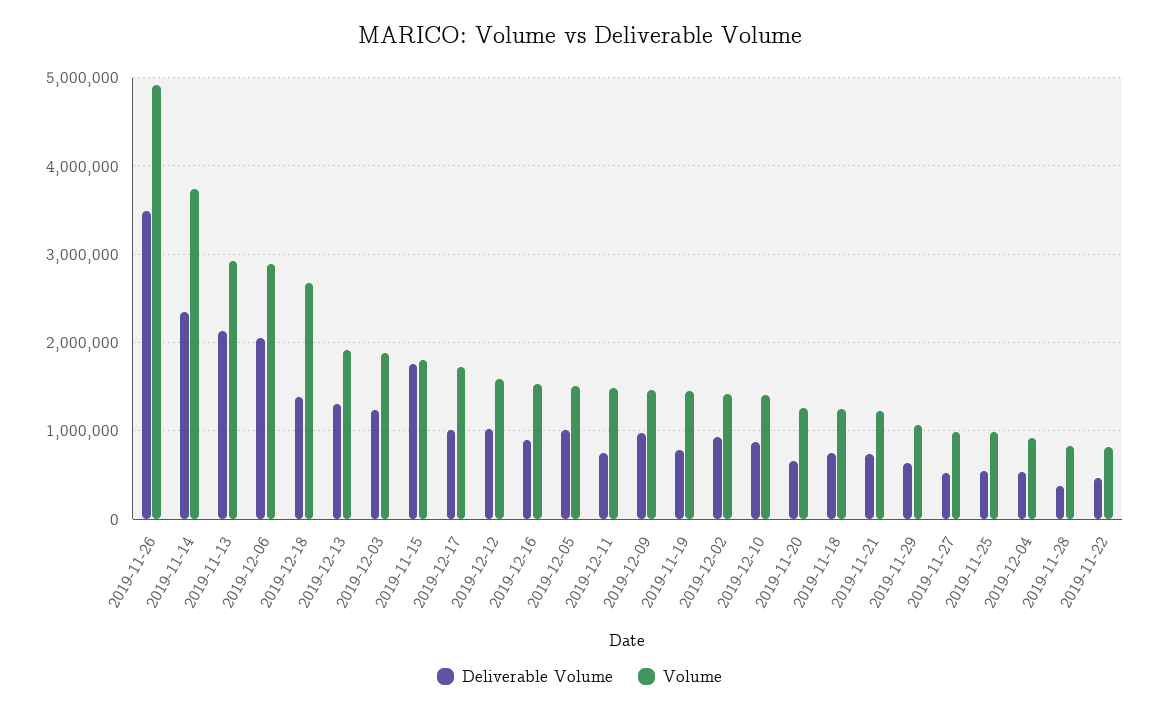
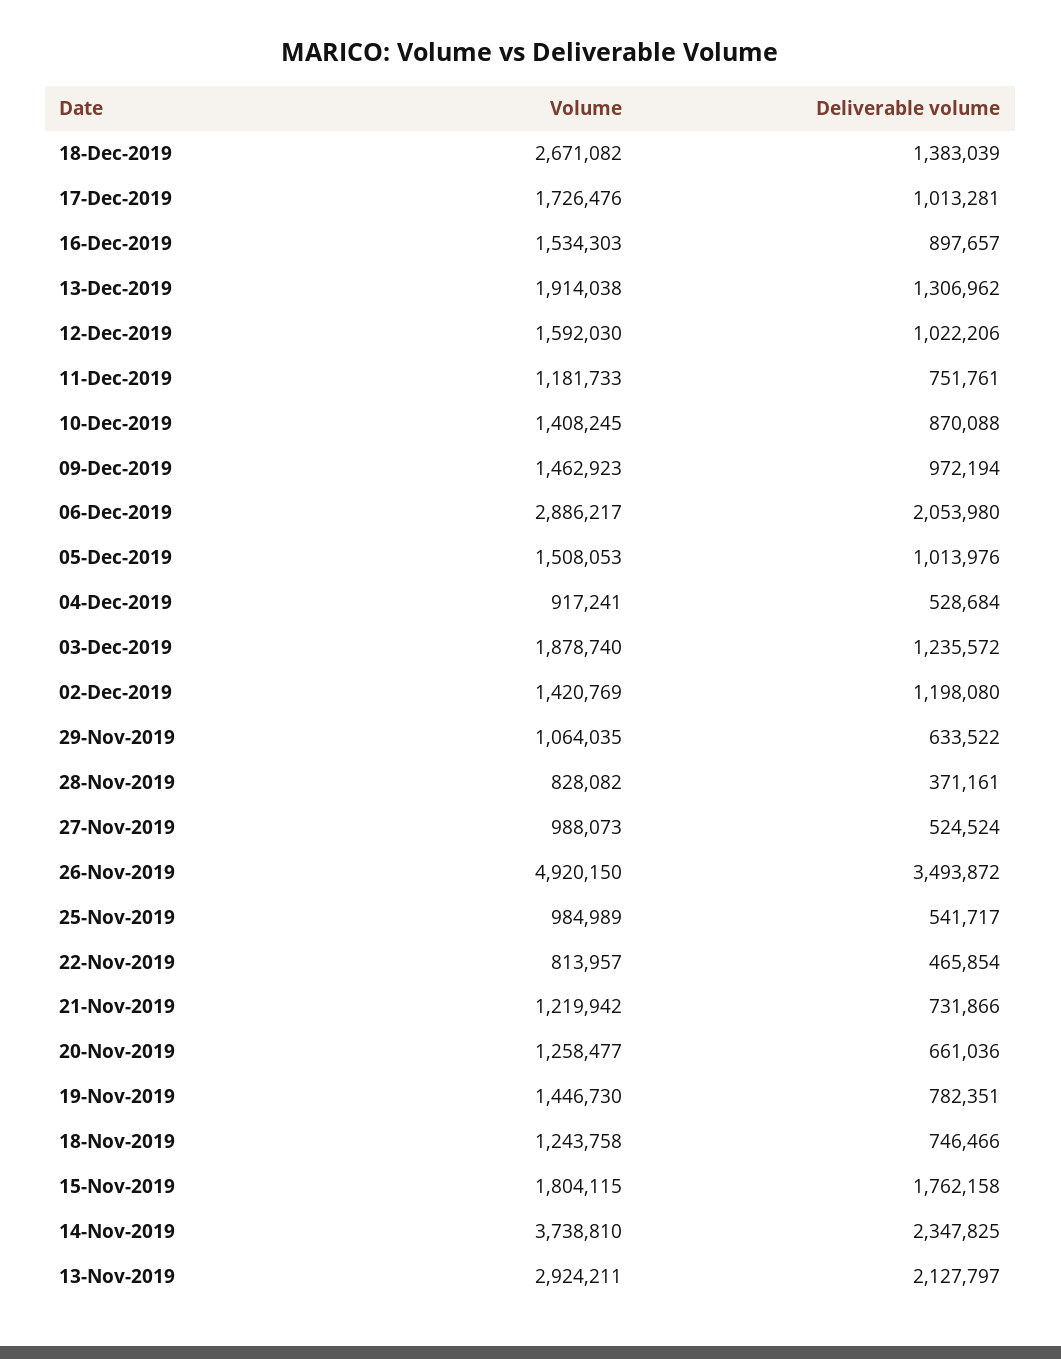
Volume, 2019-12-11: 1500000 -> 1181733
Deliverable Volume, 2019-12-02: 900000 -> 1198080

